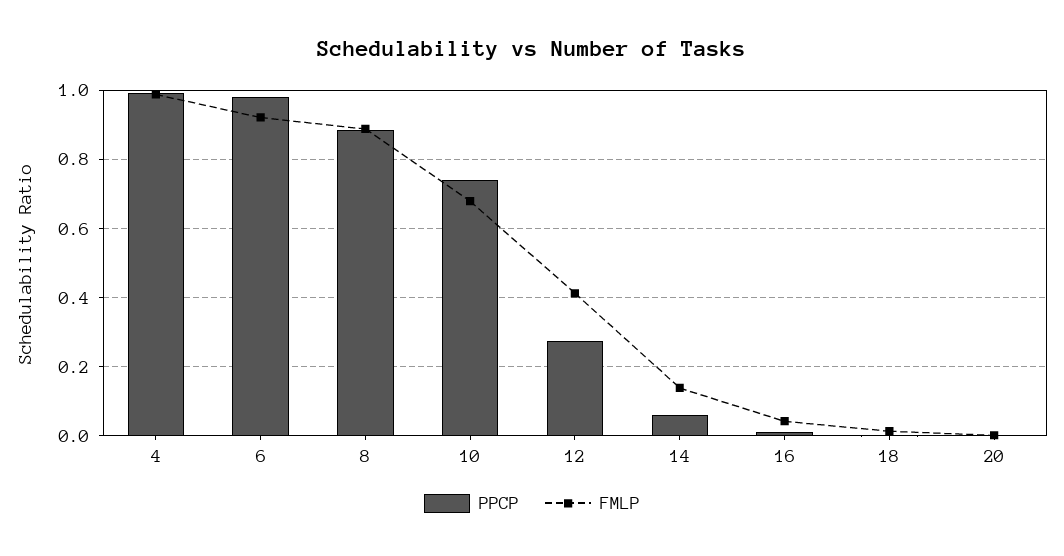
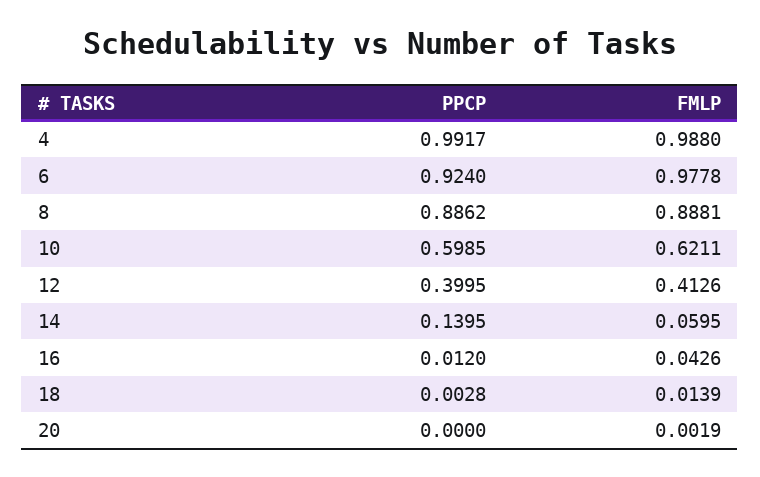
PPCP, 6: 0.98 -> 0.924
FMLP, 6: 0.92 -> 0.9778
PPCP, 10: 0.74 -> 0.5985
FMLP, 10: 0.68 -> 0.6211
PPCP, 12: 0.28 -> 0.3995
PPCP, 14: 0.06 -> 0.1395
FMLP, 14: 0.14 -> 0.0595

